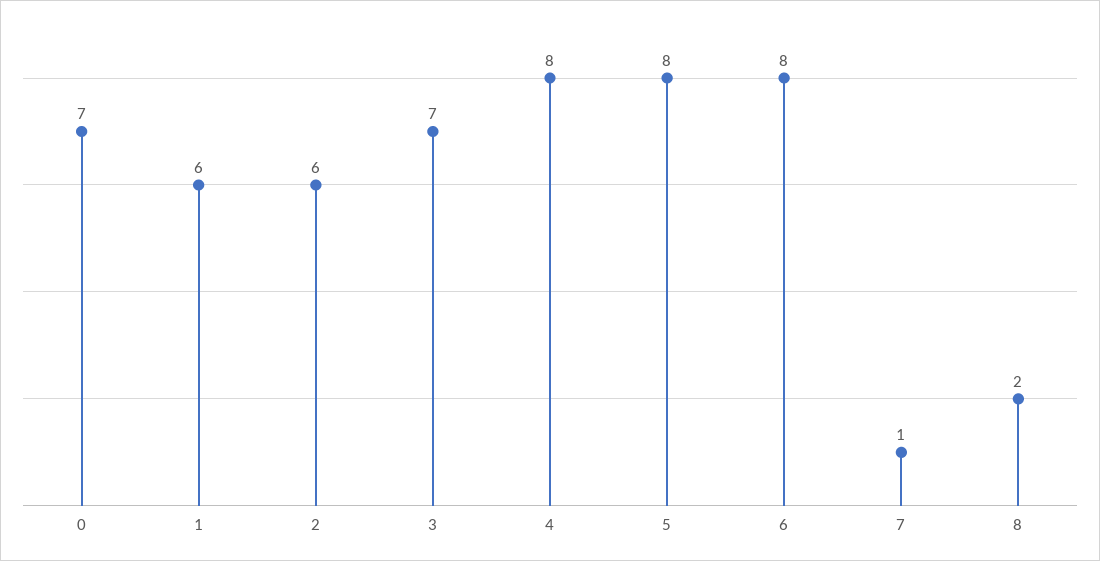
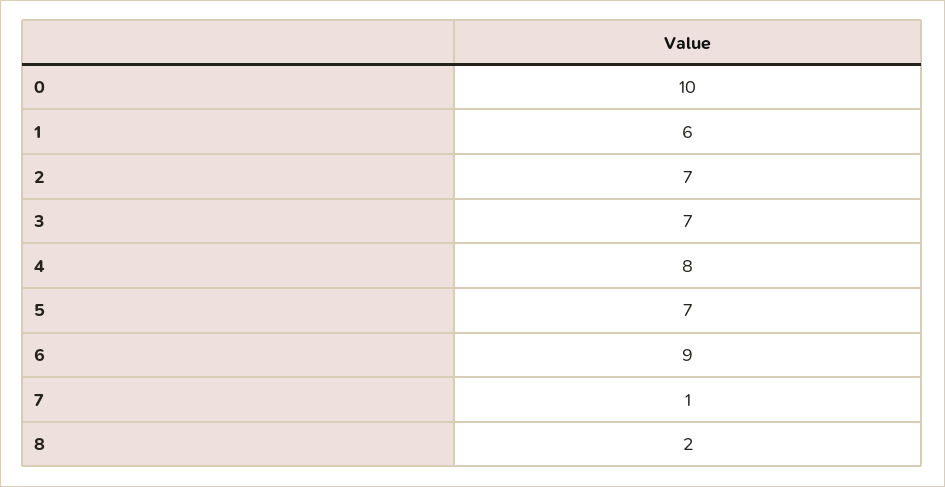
0: 7 -> 10
2: 6 -> 7
5: 8 -> 7
6: 8 -> 9

